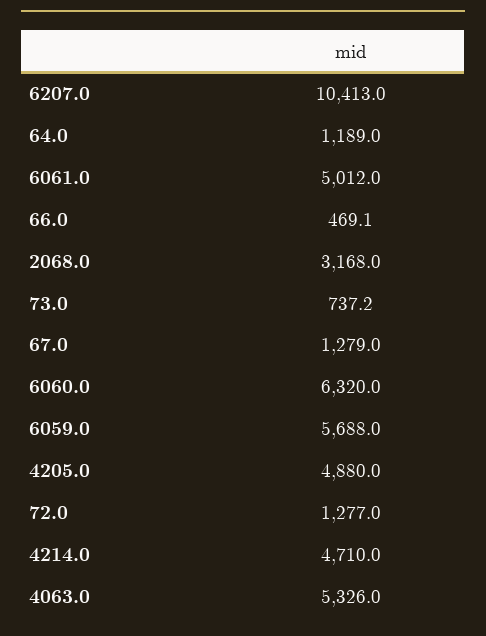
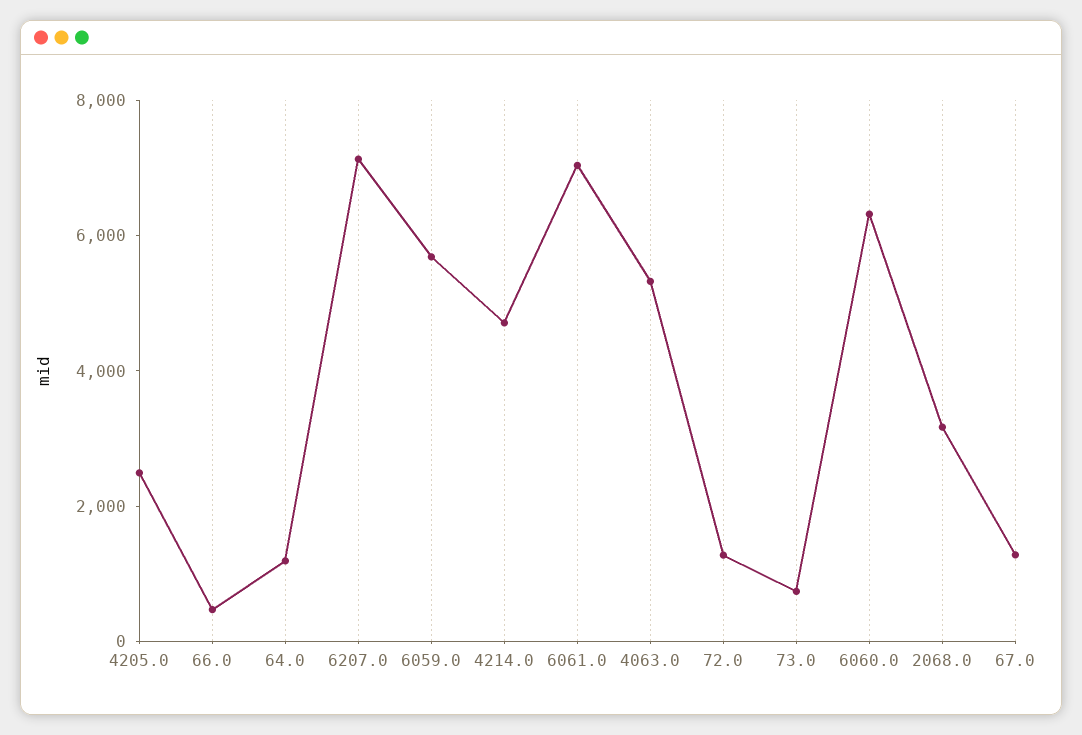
6207.0: 10413 -> 7000
6061.0: 5012 -> 7000
4205.0: 4880 -> 2500

